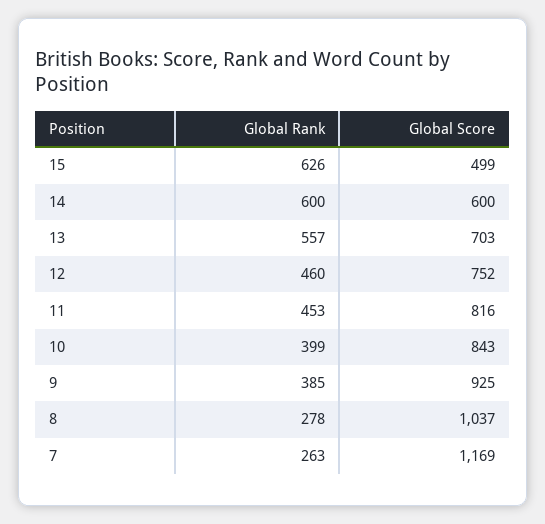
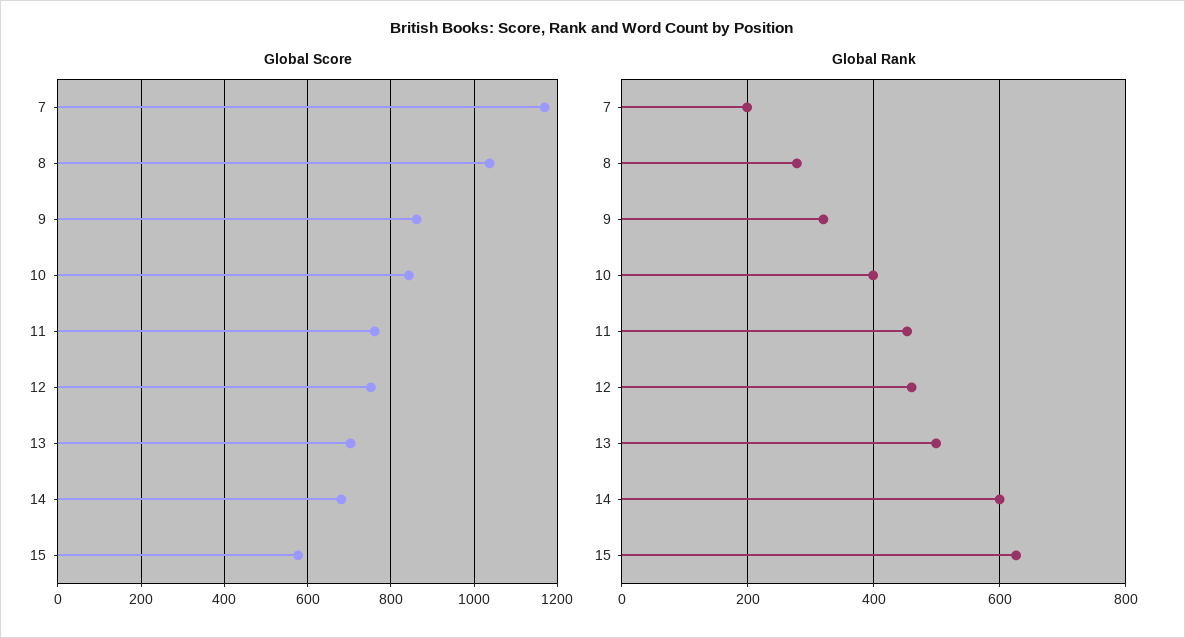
Global Score, 15: 499 -> 580
Global Score, 14: 600 -> 680
Global Rank, 13: 557 -> 500
Global Score, 11: 816 -> 760
Global Rank, 9: 385 -> 320
Global Score, 9: 925 -> 860
Global Rank, 7: 263 -> 200

